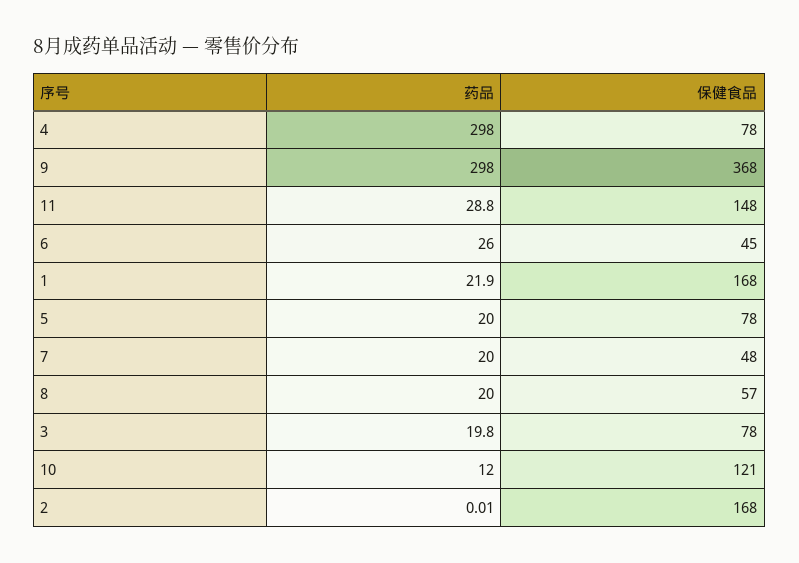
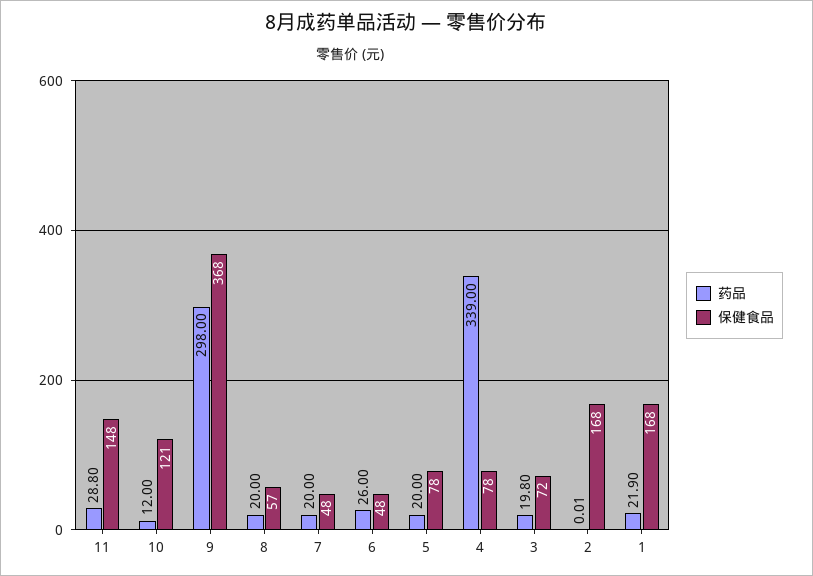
药品, 4: 298 -> 339
保健食品, 6: 45 -> 48
保健食品, 3: 78 -> 72

